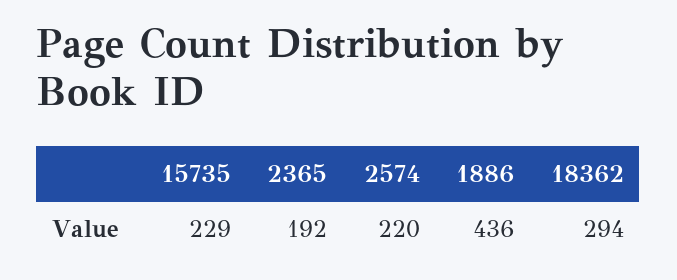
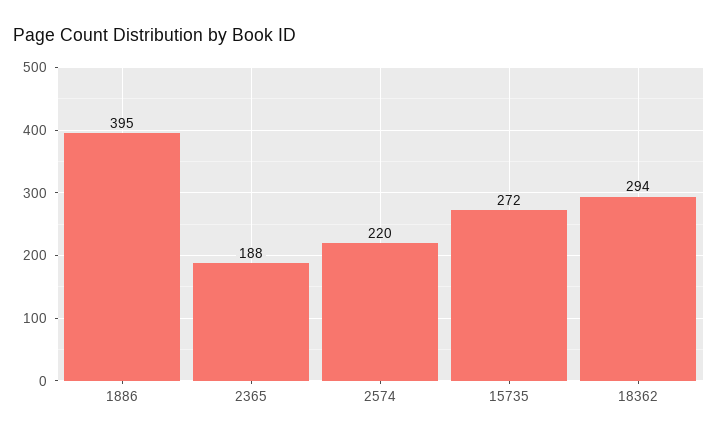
15735: 229 -> 272
2365: 192 -> 188
1886: 436 -> 395

